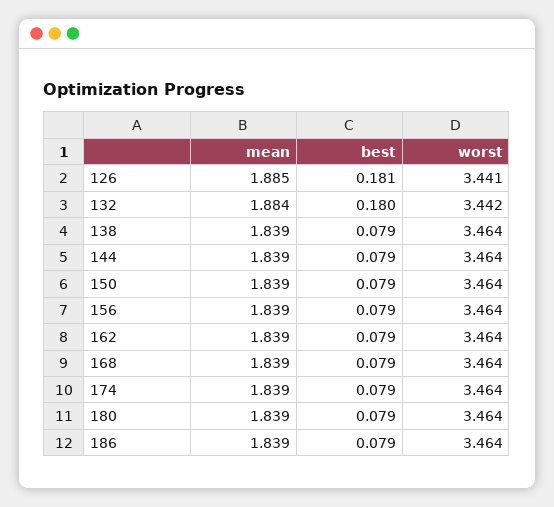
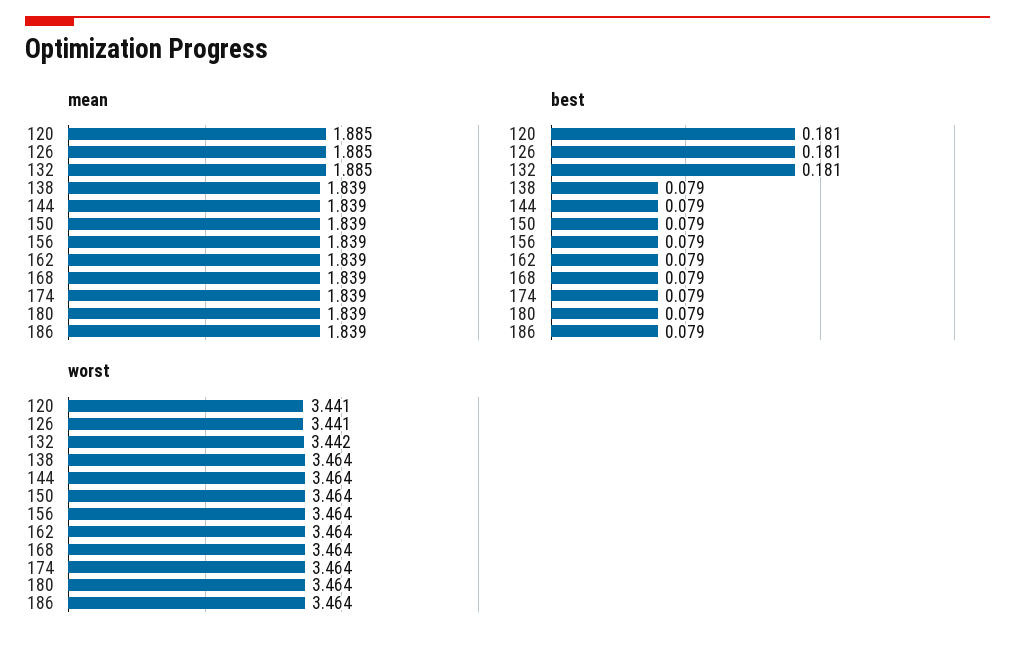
mean, 132: 1.884 -> 1.885
best, 132: 0.18 -> 0.181
mean, 120: none -> 1.885
best, 120: none -> 0.181
worst, 120: none -> 3.441

